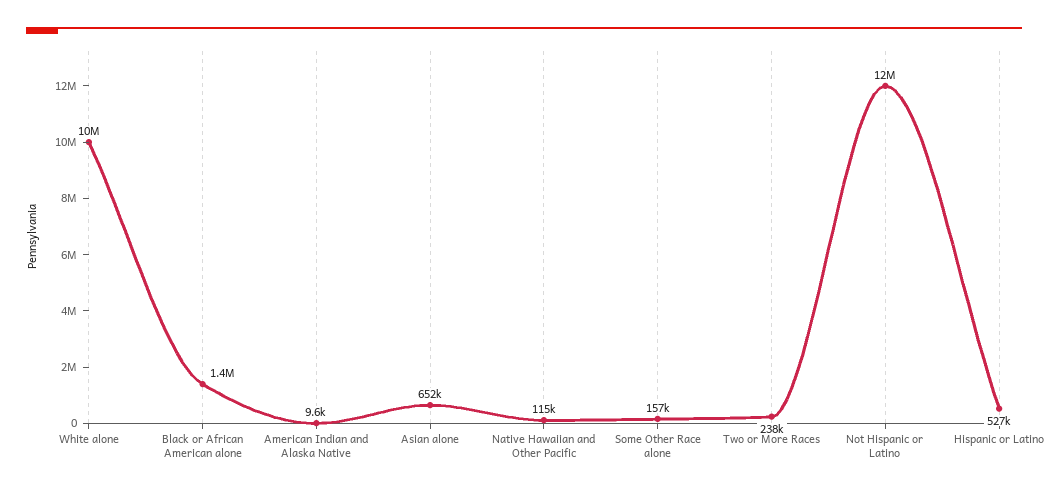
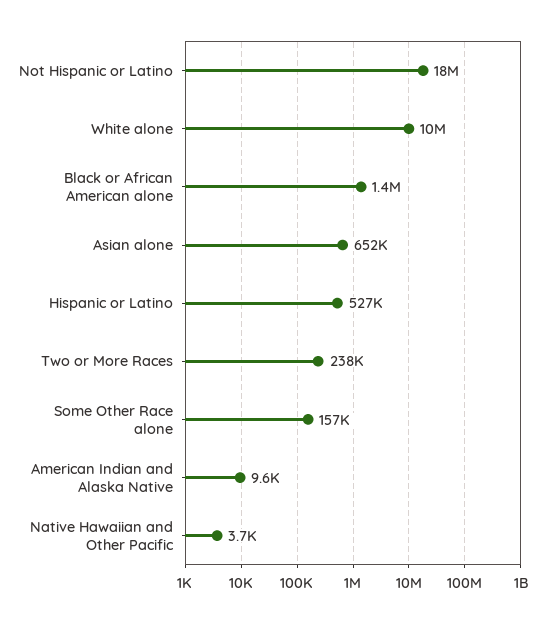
Native Hawaiian and Other Pacific: 115000 -> 3700
Not Hispanic or Latino: 12000000 -> 18000000

